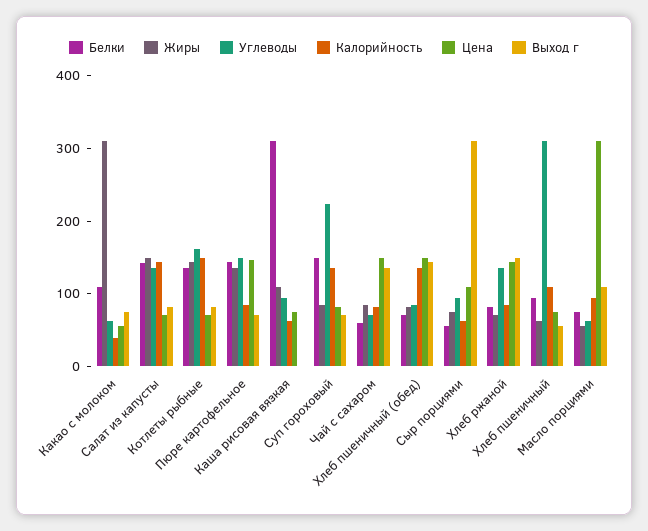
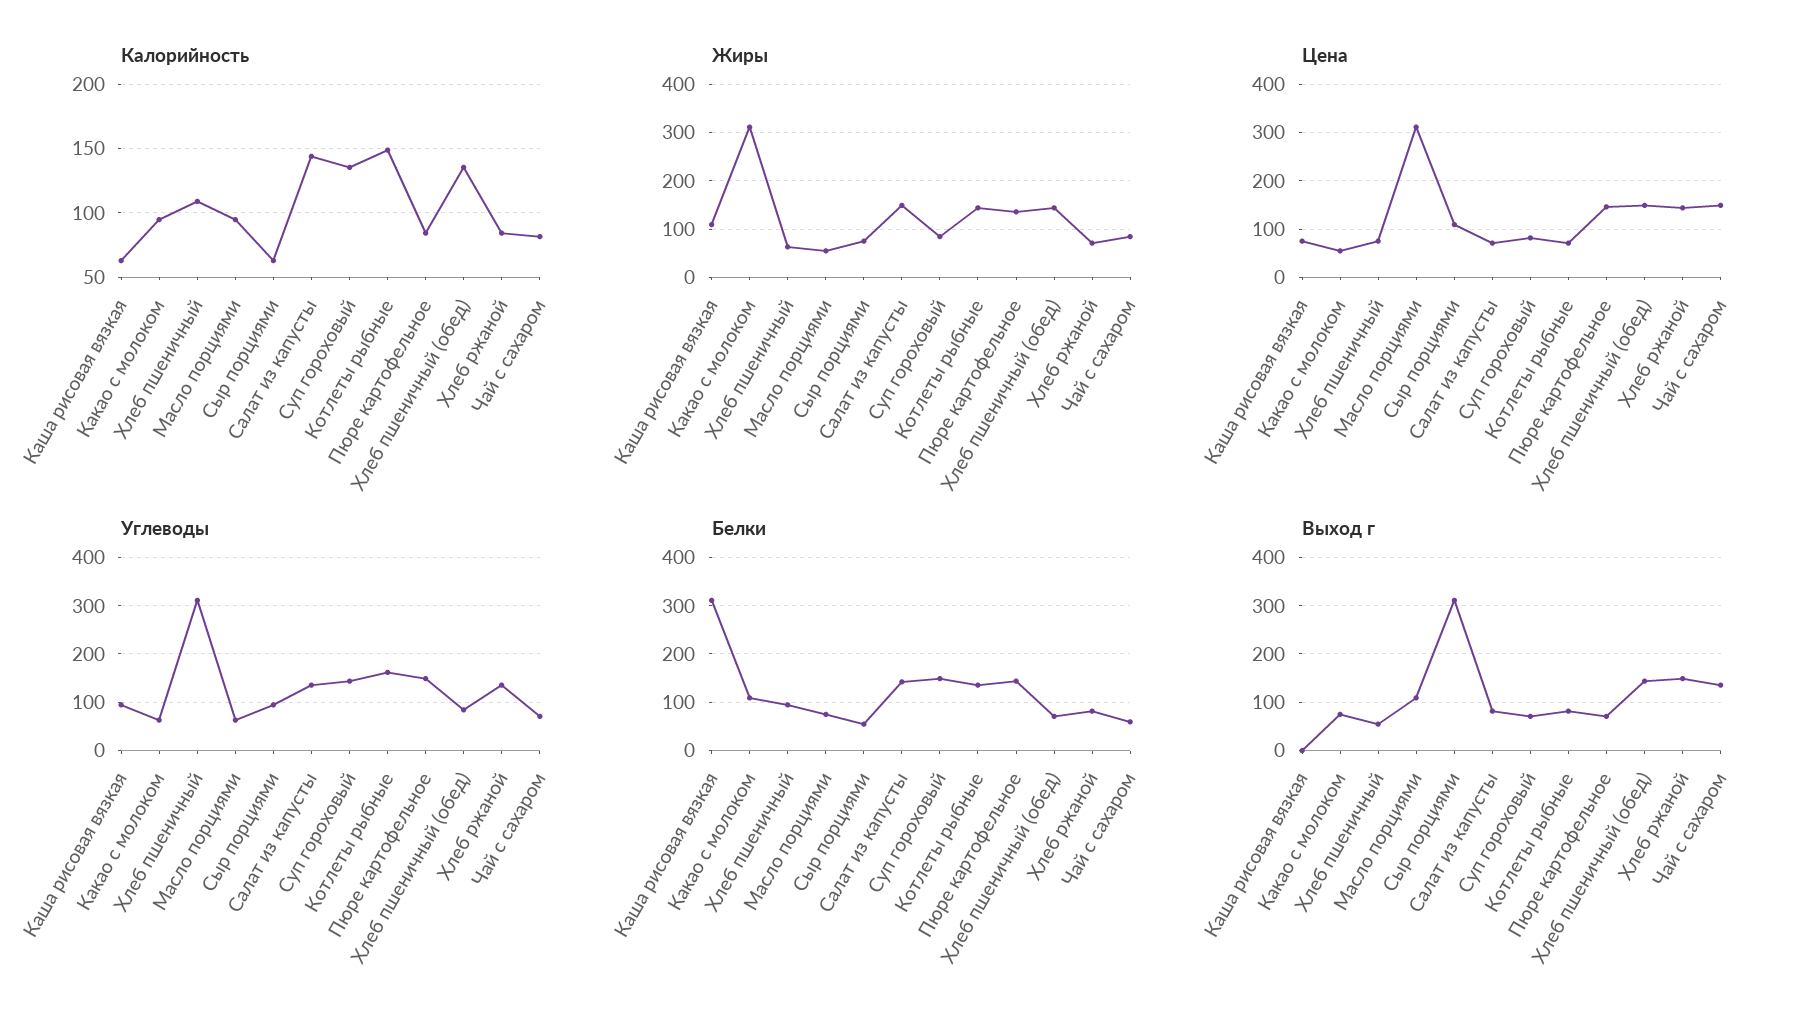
Калорийность, Какао с молоком: 40 -> 95
Углеводы, Суп гороховый: 220 -> 140
Жиры, Хлеб пшеничный (обед): 80 -> 140

